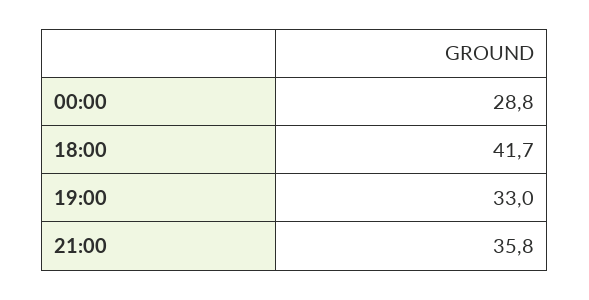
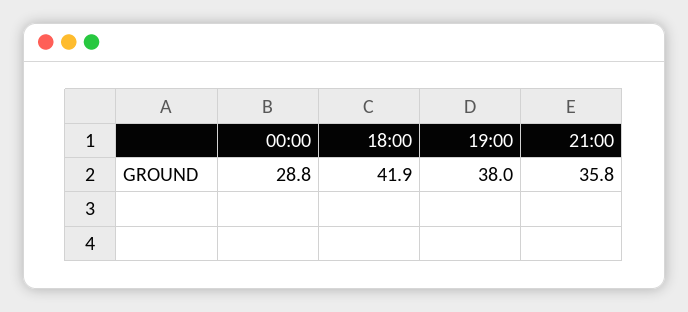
18:00: 41.7 -> 41.9
19:00: 33 -> 38

